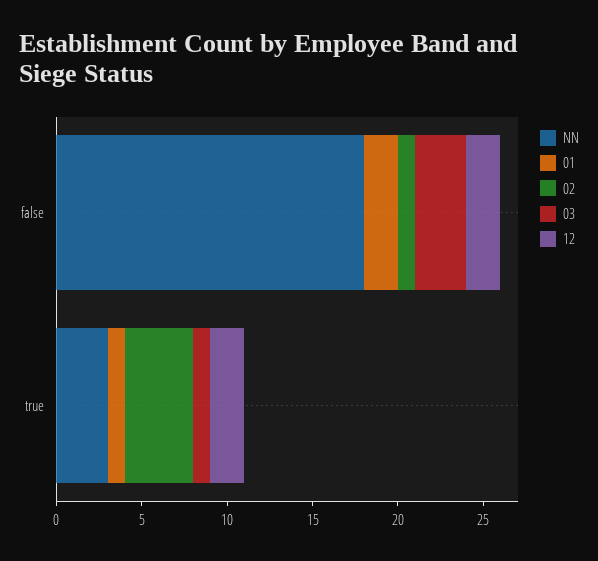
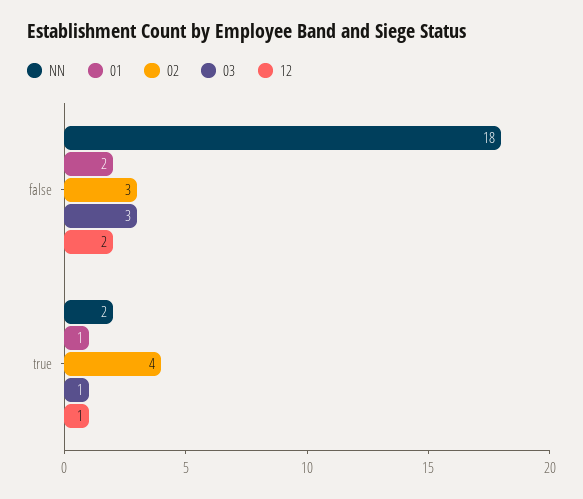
02, false: 1 -> 3
NN, true: 3 -> 2
12, true: 2 -> 1

